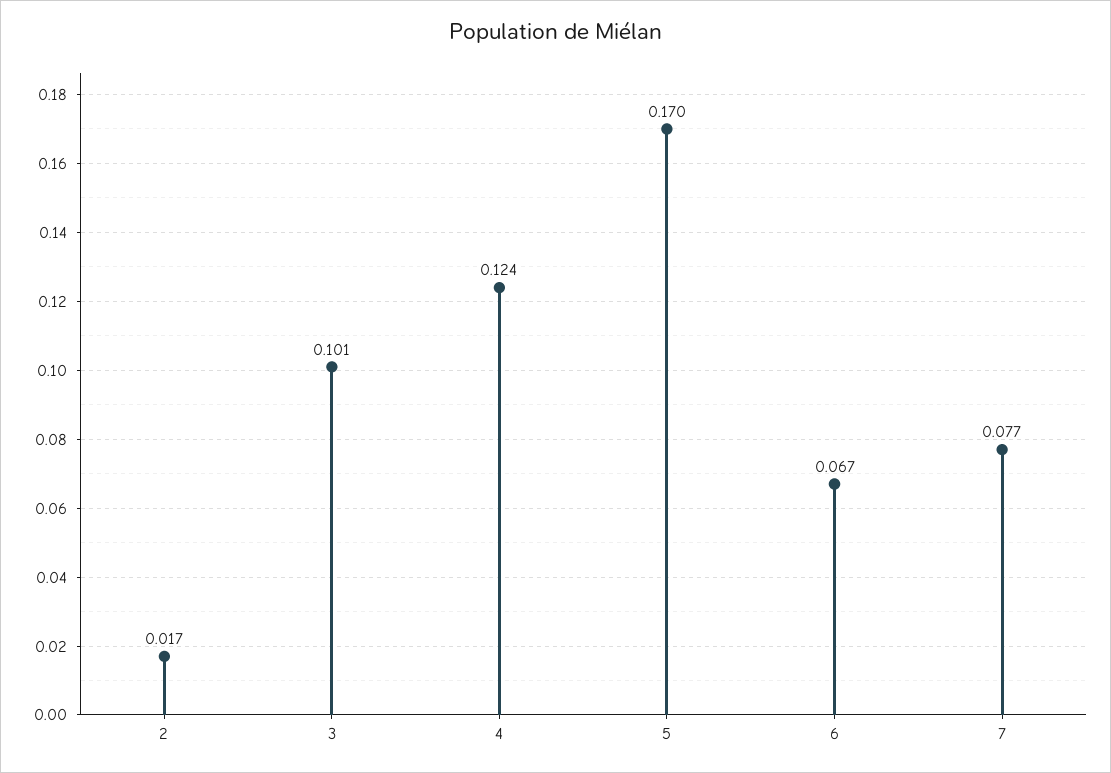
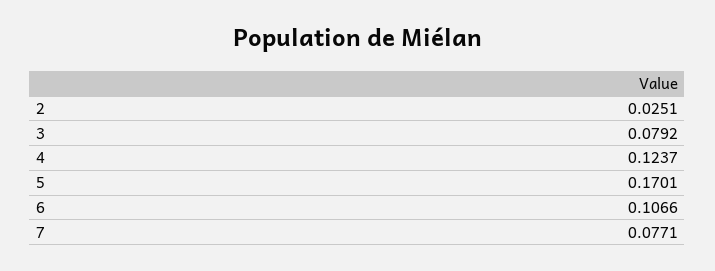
2: 0.017 -> 0.0251
3: 0.101 -> 0.0792
6: 0.067 -> 0.1066

